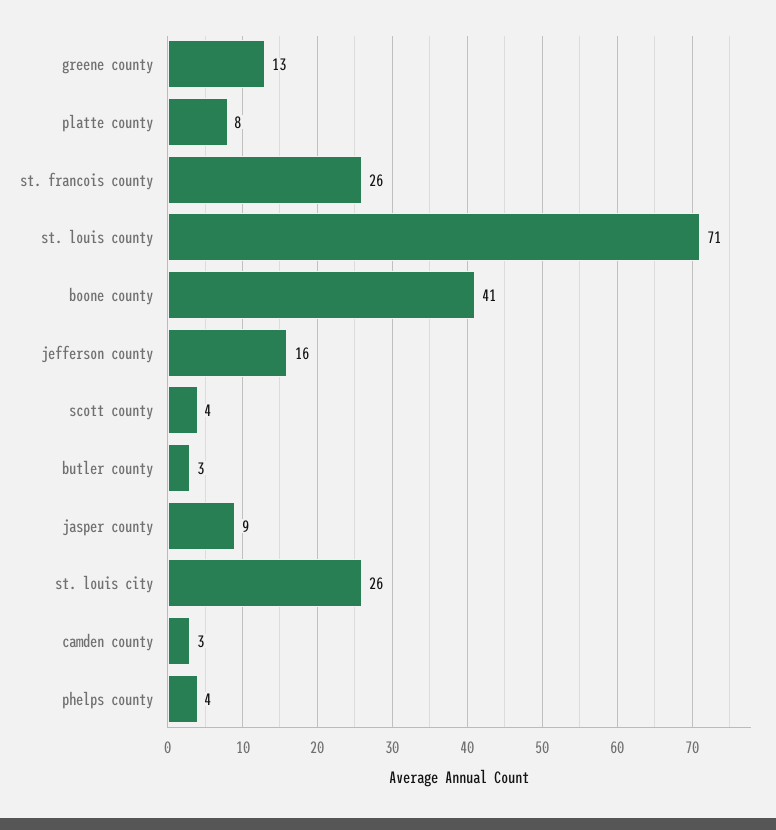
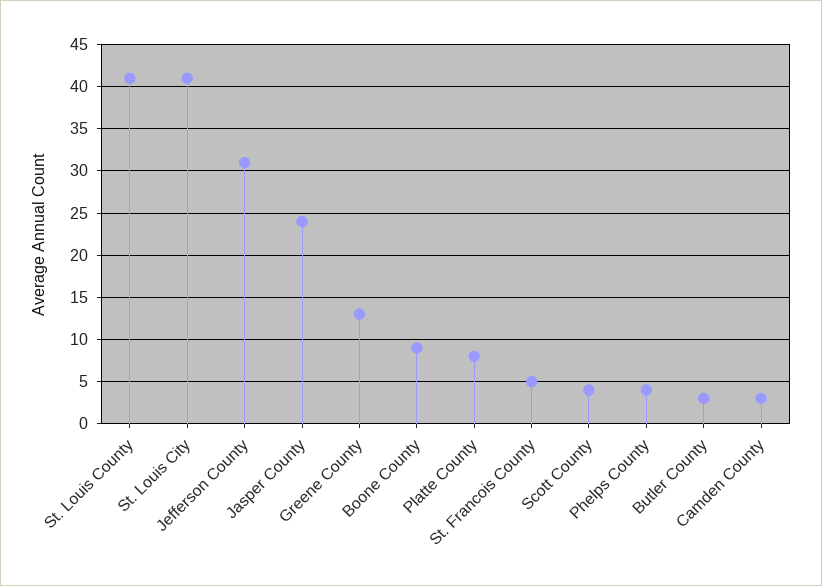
st. francois county: 26 -> 5
st. louis county: 71 -> 41
boone county: 41 -> 9
jefferson county: 16 -> 31
jasper county: 9 -> 24
st. louis city: 26 -> 41

